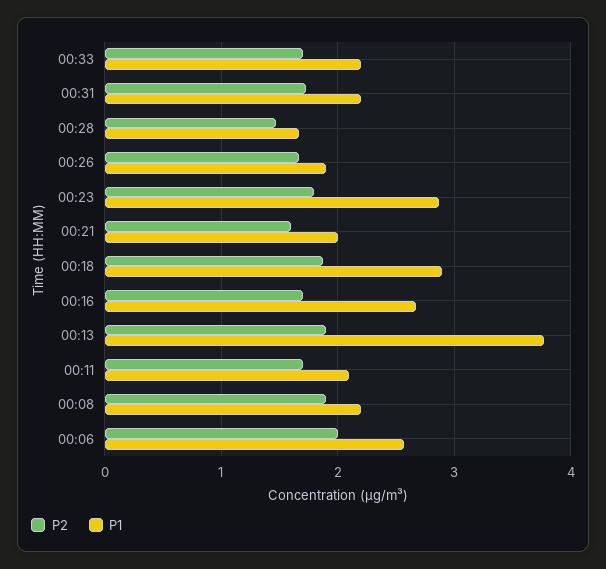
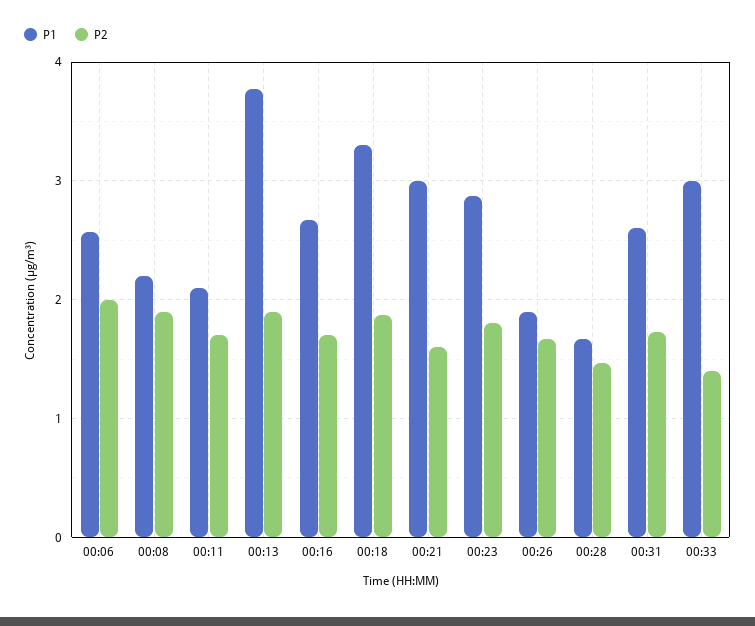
P2, 00:33: 1.7 -> 1.4
P1, 00:33: 2.2 -> 3
P1, 00:31: 2.2 -> 2.6
P1, 00:21: 2 -> 3
P1, 00:18: 2.9 -> 3.3

